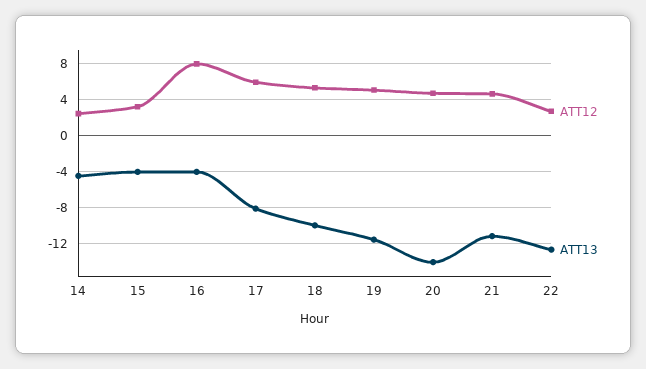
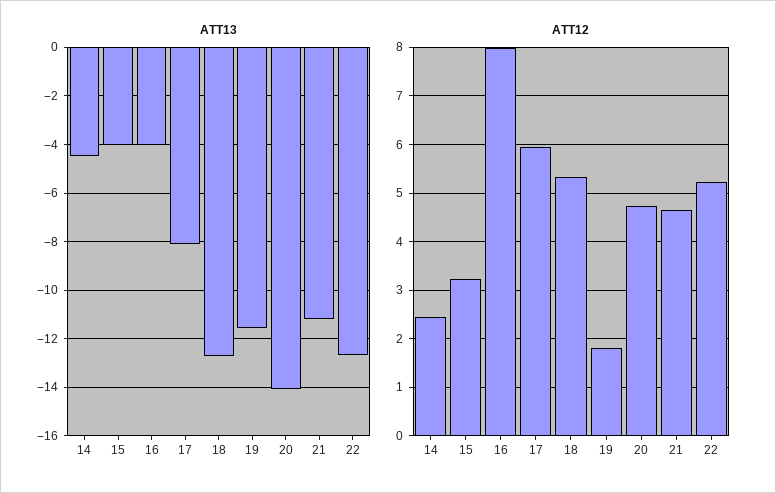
ATT13, 18: -10 -> -12.75
ATT12, 19: 5 -> 1.8
ATT12, 22: 3 -> 5.2

